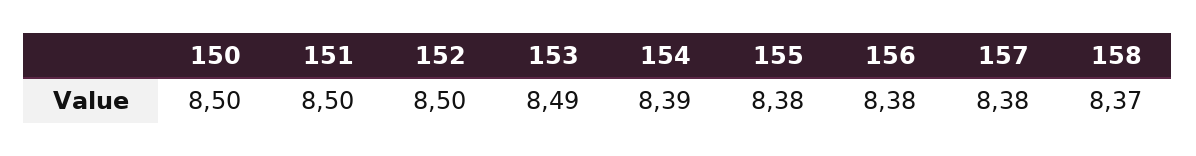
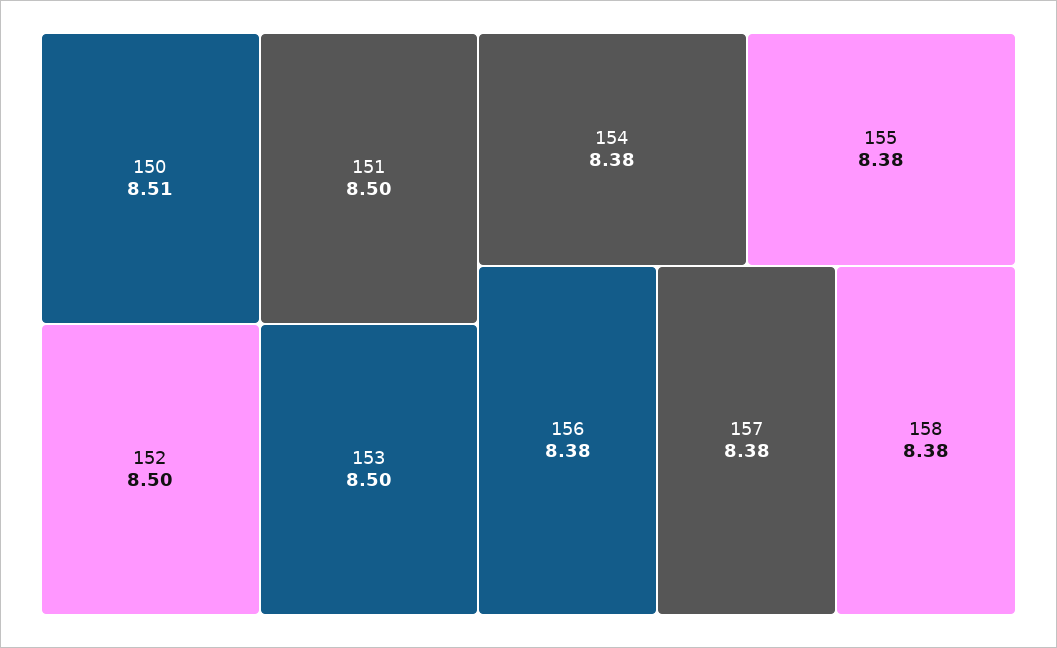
150: 8.5 -> 8.51
153: 8.49 -> 8.5
154: 8.39 -> 8.38
158: 8.37 -> 8.38

